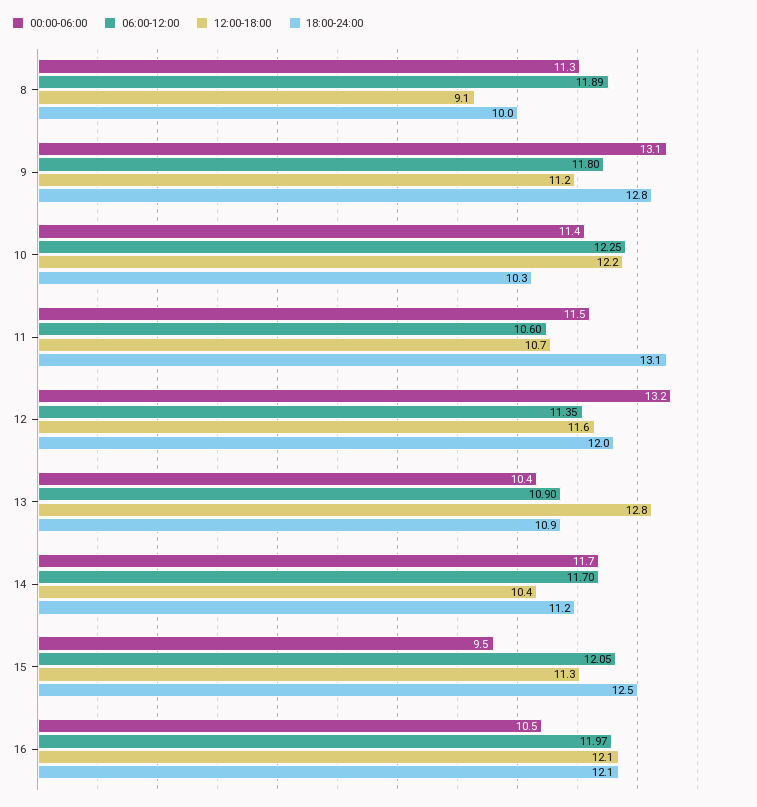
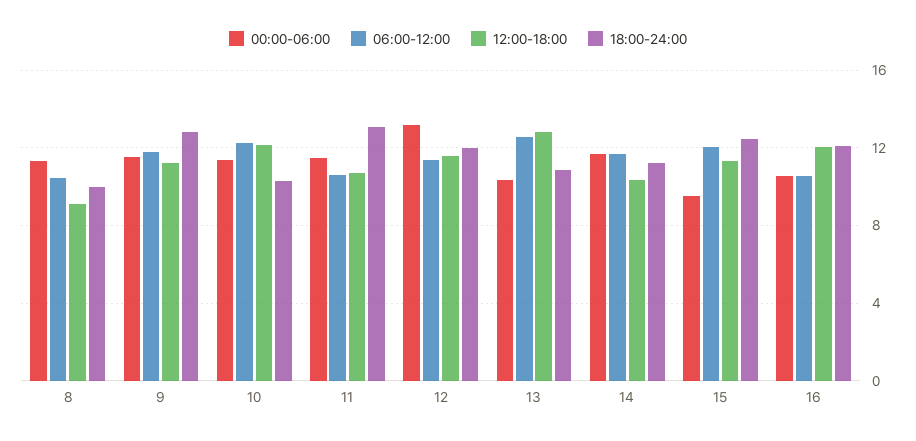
06:00-12:00, 8: 11.89 -> 10.5
00:00-06:00, 9: 13.1 -> 11.5
06:00-12:00, 13: 10.9 -> 12.5
06:00-12:00, 16: 11.97 -> 10.5

